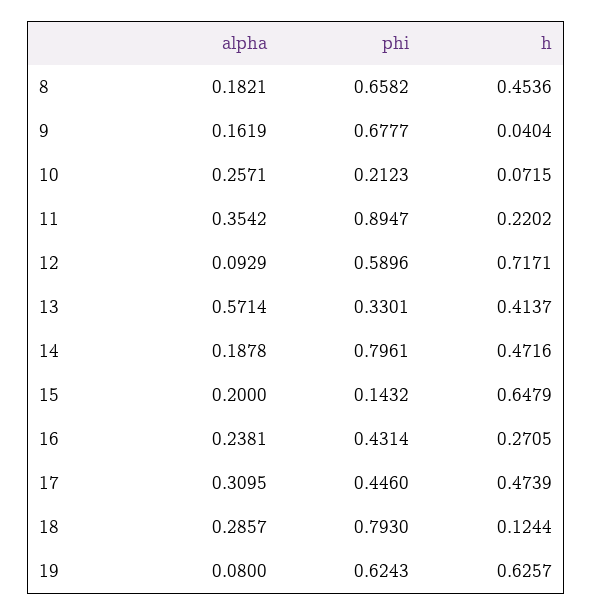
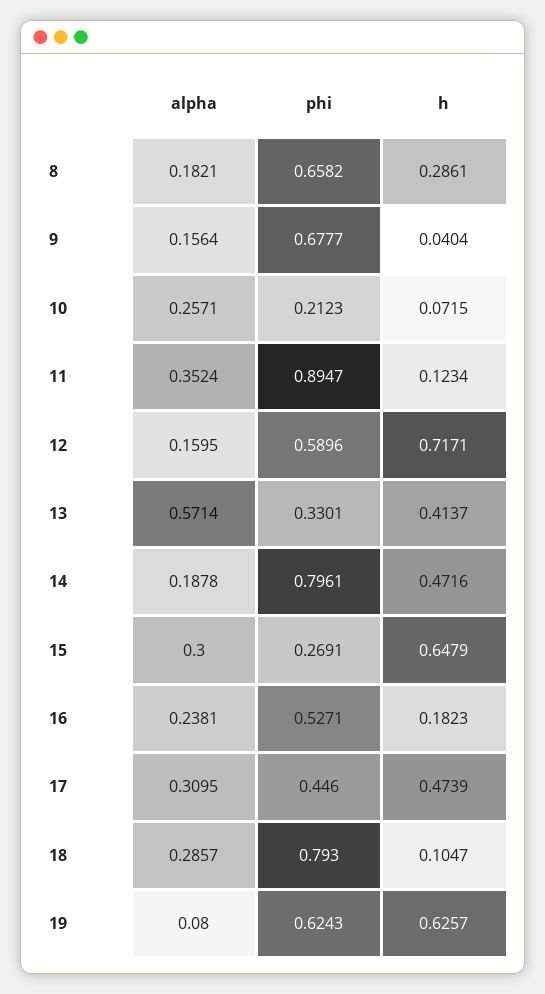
h, 8: 0.4536 -> 0.2861
alpha, 9: 0.1619 -> 0.1564
alpha, 11: 0.3542 -> 0.3524
h, 11: 0.2202 -> 0.1234
alpha, 12: 0.0929 -> 0.1595
alpha, 15: 0.2 -> 0.3
phi, 15: 0.1432 -> 0.2691
phi, 16: 0.4314 -> 0.5271
h, 16: 0.2705 -> 0.1823
h, 18: 0.1244 -> 0.1047

